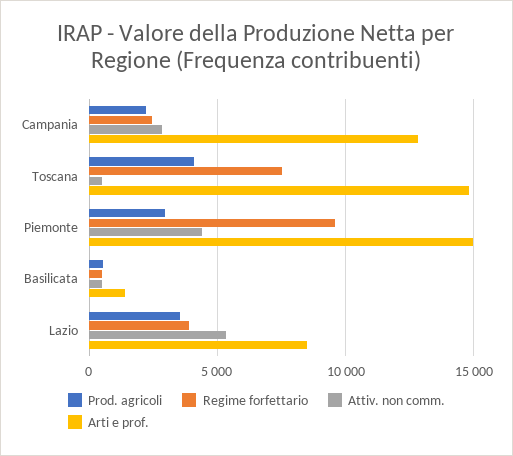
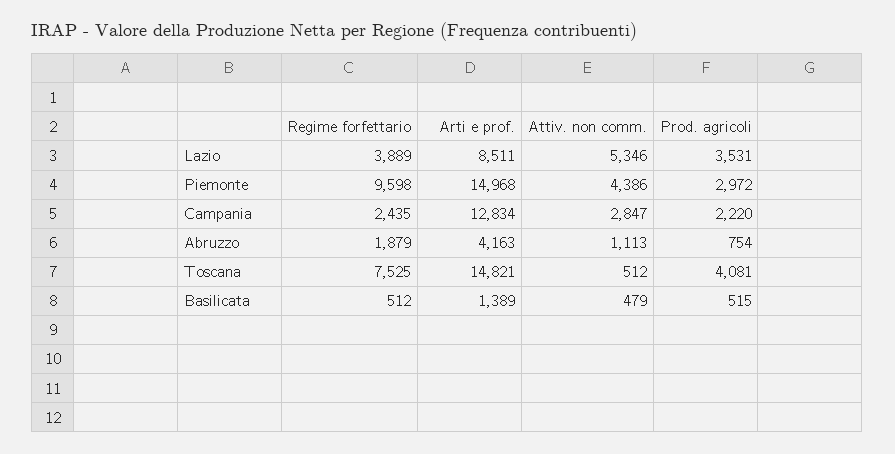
Regime forfettario, Abruzzo: none -> 1879
Arti e prof., Abruzzo: none -> 4163
Attiv. non comm., Abruzzo: none -> 1113
Prod. agricoli, Abruzzo: none -> 754

